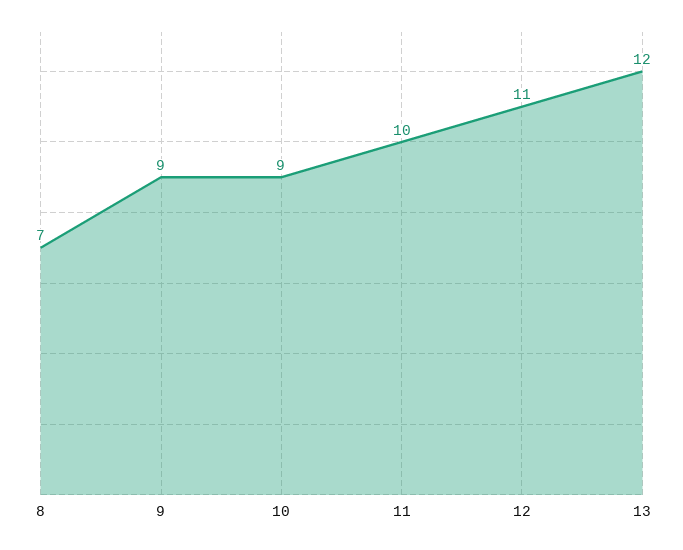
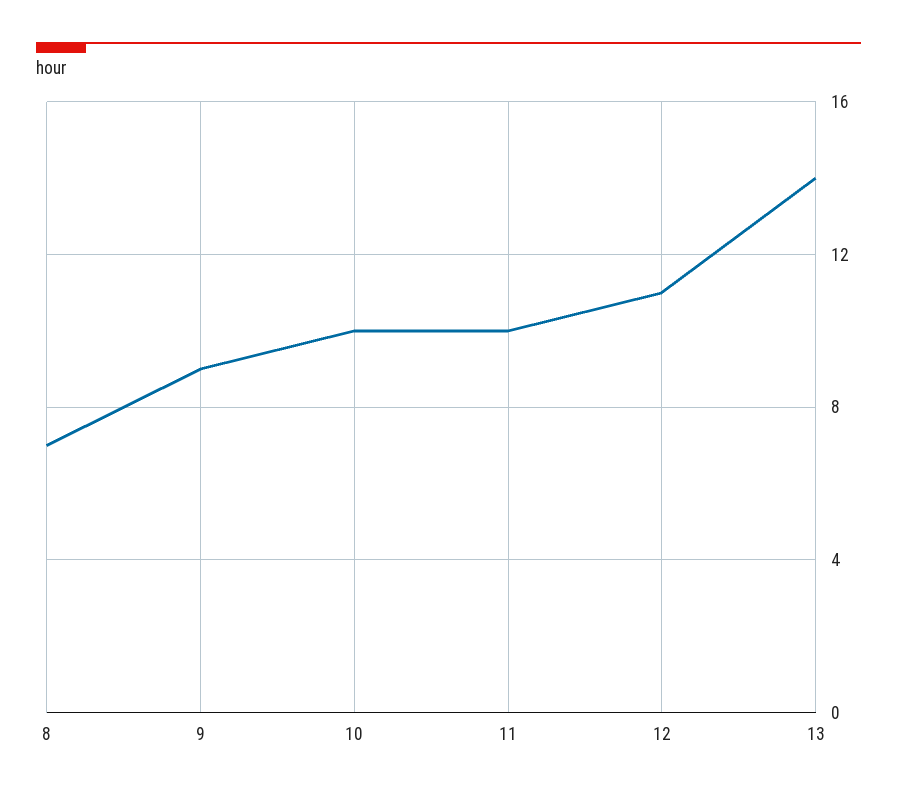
10: 9 -> 10
13: 12 -> 14

